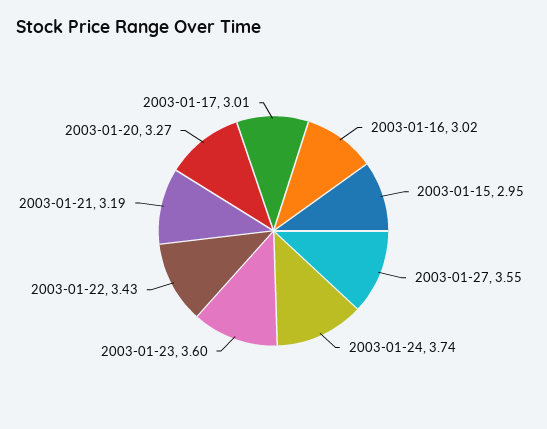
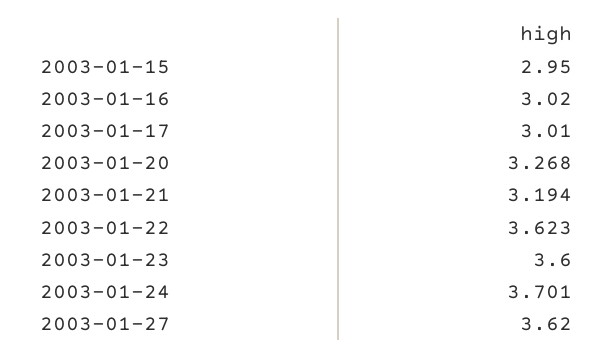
2003-01-27: 3.55 -> 3.62
2003-01-24: 3.74 -> 3.701
2003-01-22: 3.43 -> 3.623

